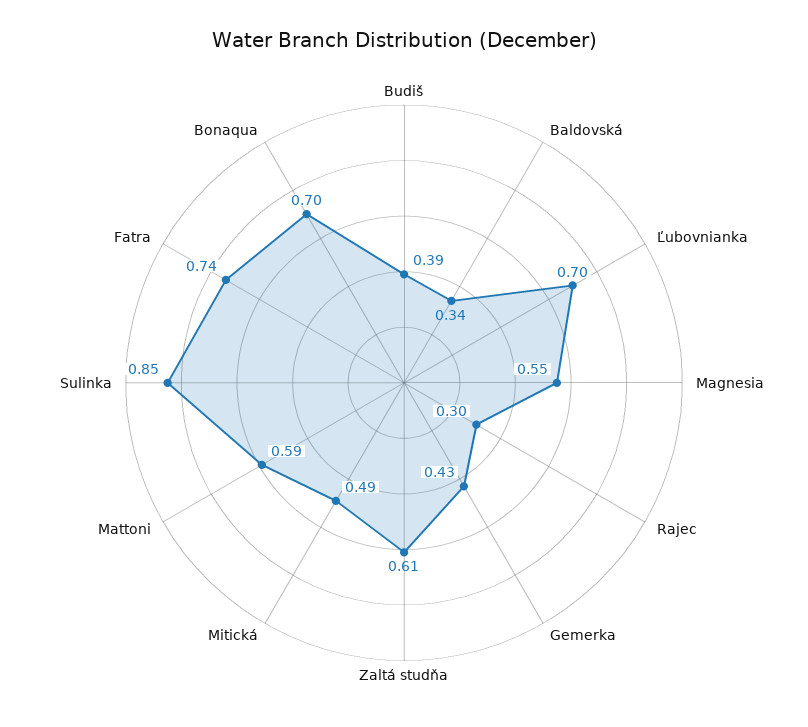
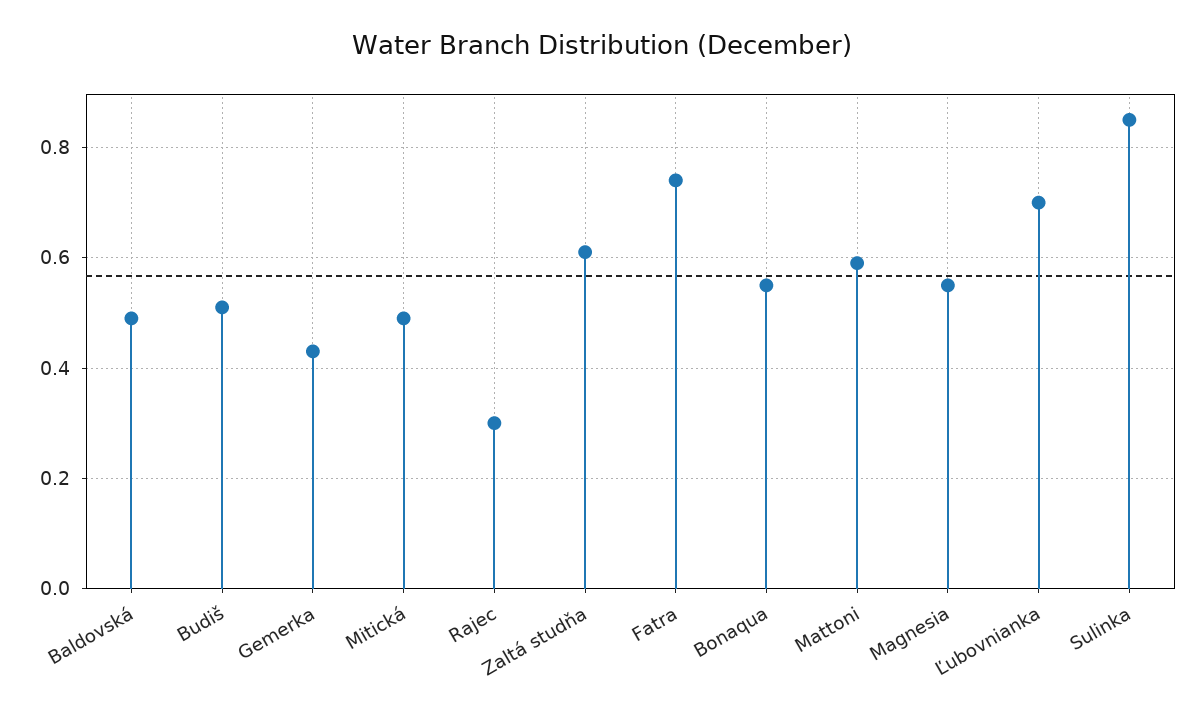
Budiš: 0.39 -> 0.5
Baldovská: 0.34 -> 0.5
Bonaqua: 0.7 -> 0.55

